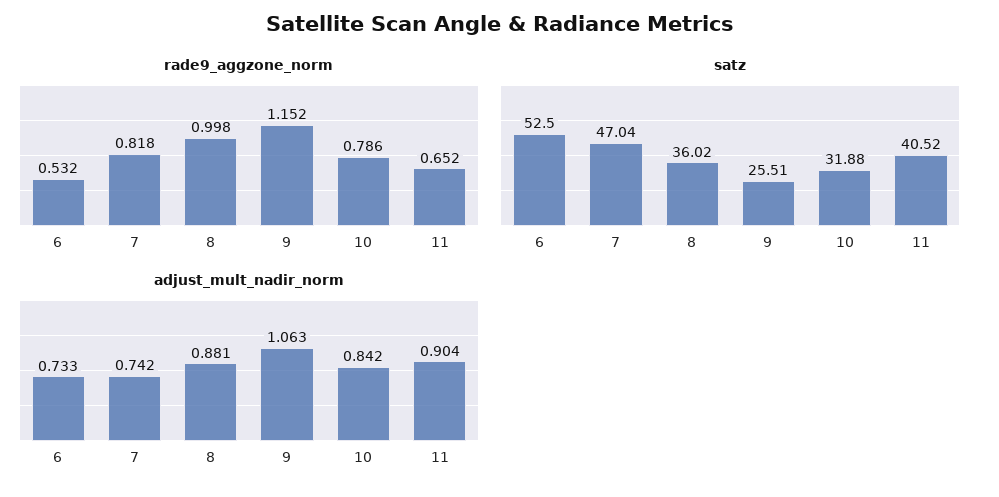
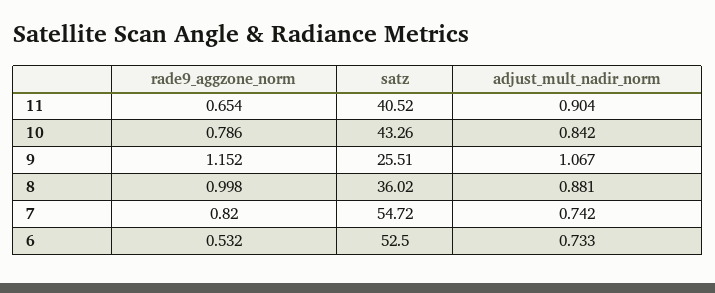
rade9_aggzone_norm, 7: 0.818 -> 0.82
rade9_aggzone_norm, 11: 0.652 -> 0.654
satz, 7: 47.04 -> 54.72
satz, 10: 31.88 -> 43.26
adjust_mult_nadir_norm, 9: 1.063 -> 1.067

